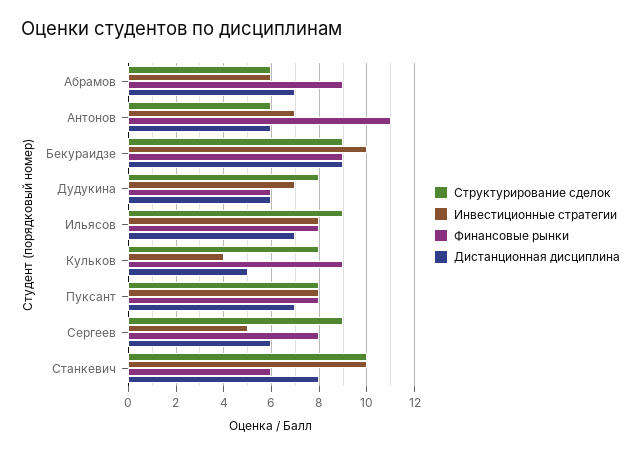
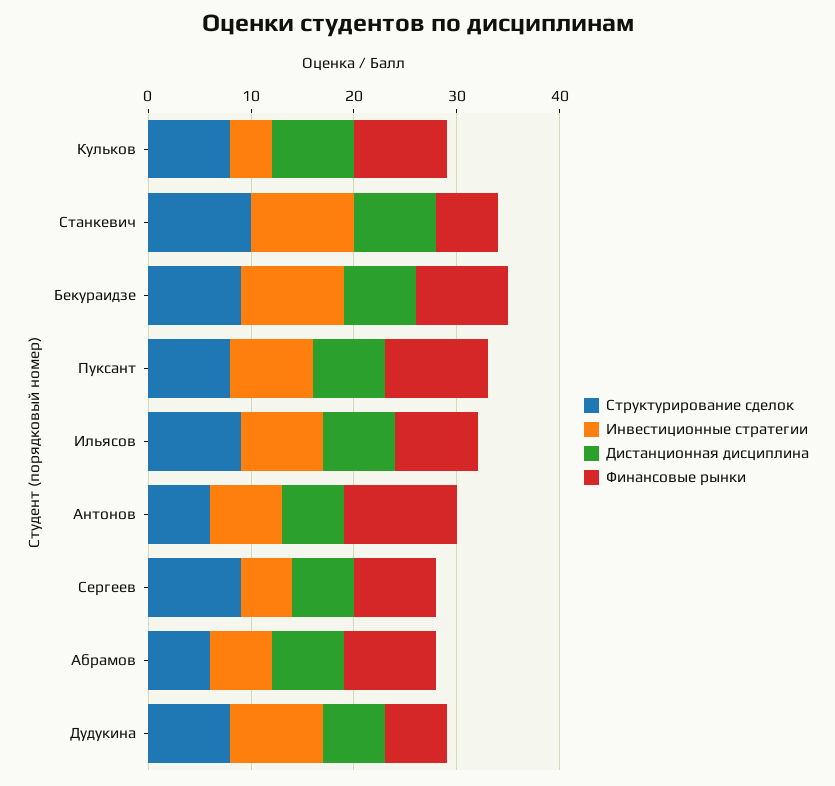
Дистанционная дисциплина, Бекураидзе: 9 -> 7
Инвестиционные стратегии, Дудукина: 7 -> 9
Дистанционная дисциплина, Кульков: 5 -> 8
Финансовые рынки, Пуксант: 8 -> 10

